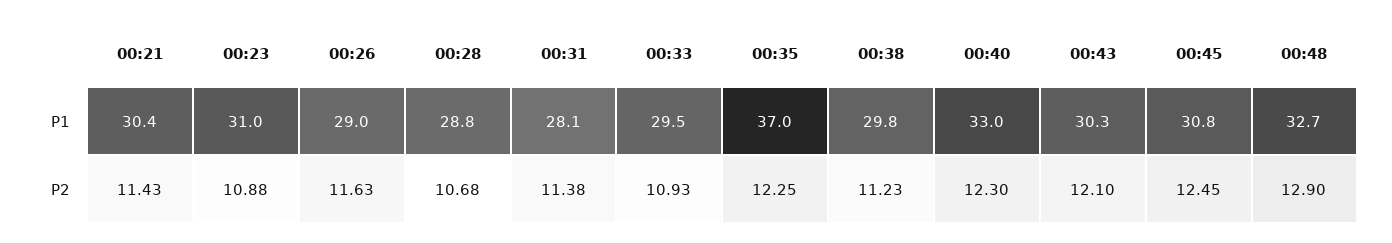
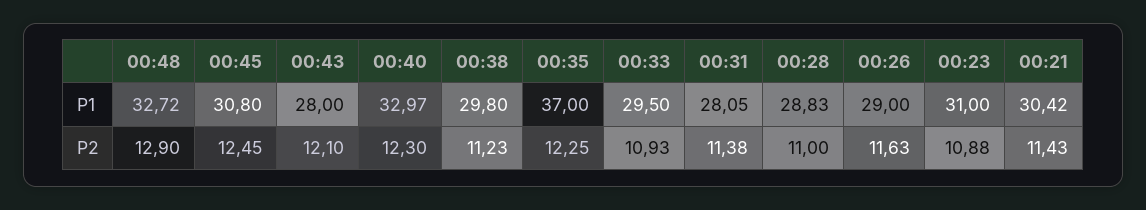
00:43, P1: 30.3 -> 28
00:28, P2: 10.68 -> 11

